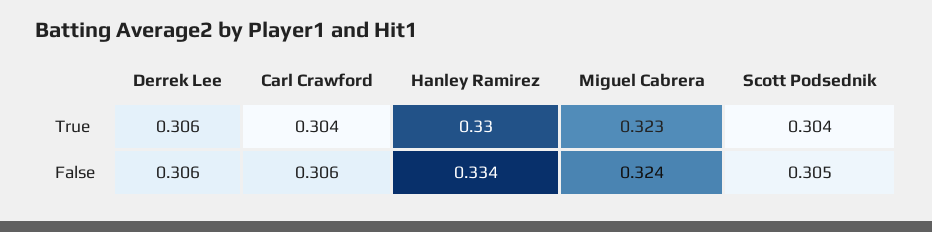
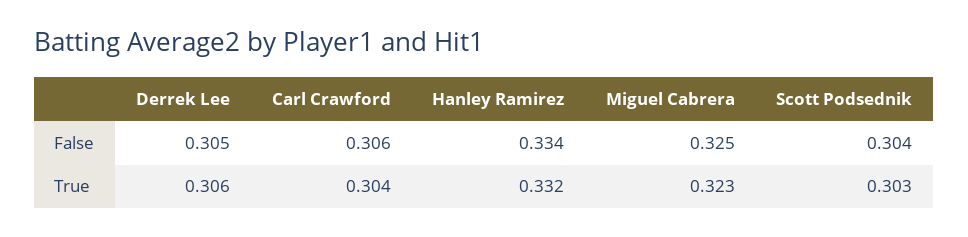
Hanley Ramirez, True: 0.33 -> 0.332
Scott Podsednik, True: 0.304 -> 0.303
Derrek Lee, False: 0.306 -> 0.305
Miguel Cabrera, False: 0.324 -> 0.325
Scott Podsednik, False: 0.305 -> 0.304

